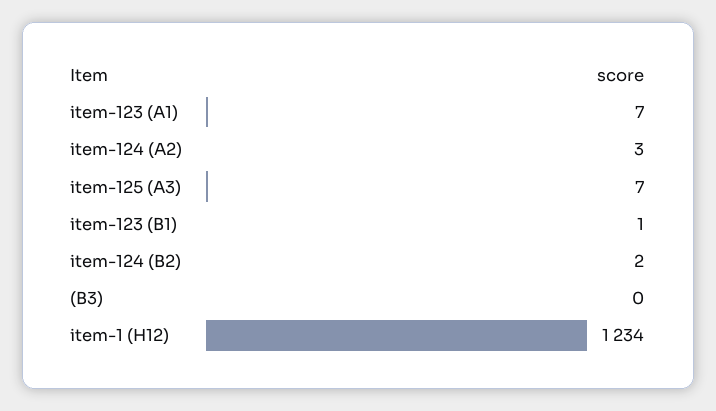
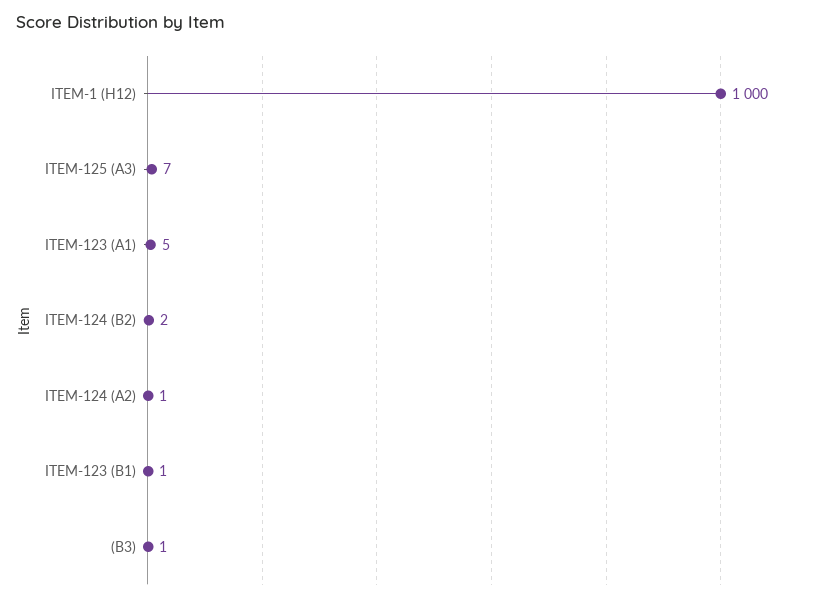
item-123 (A1): 7 -> 5
item-124 (A2): 3 -> 1
(B3): 0 -> 1
item-1 (H12): 1234 -> 1000

